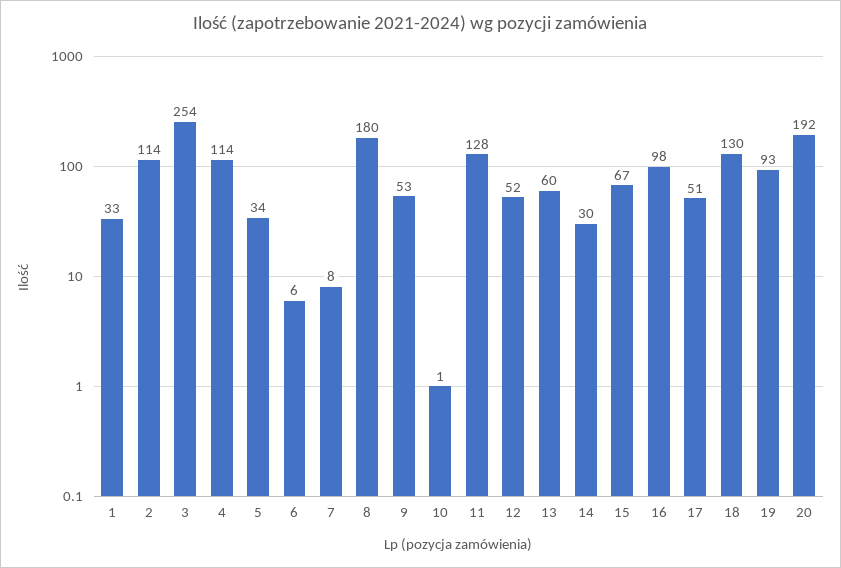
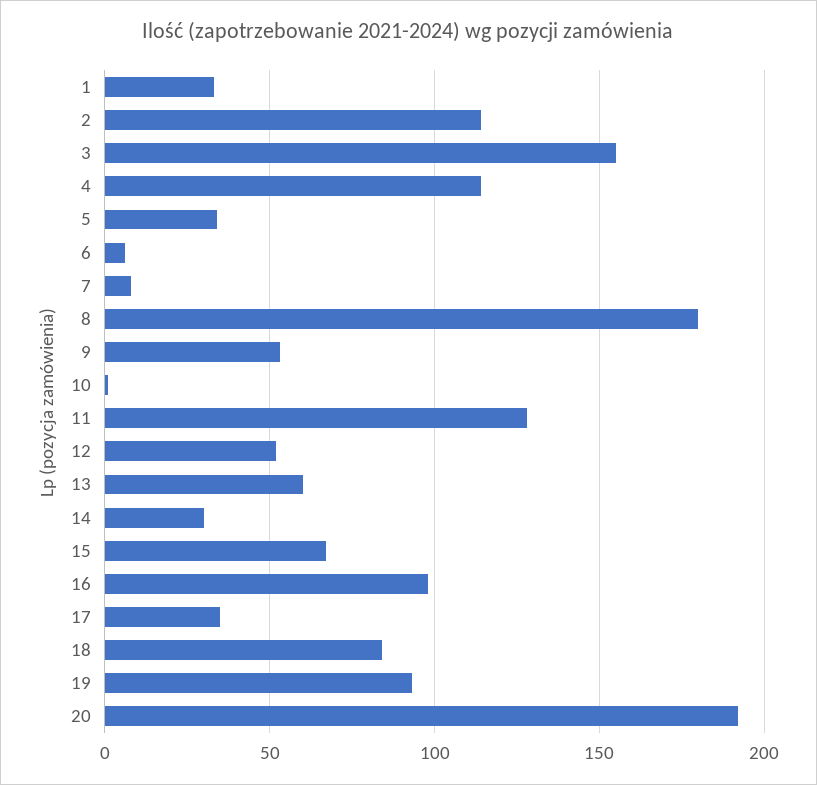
3: 254 -> 155
17: 51 -> 35
18: 130 -> 85

